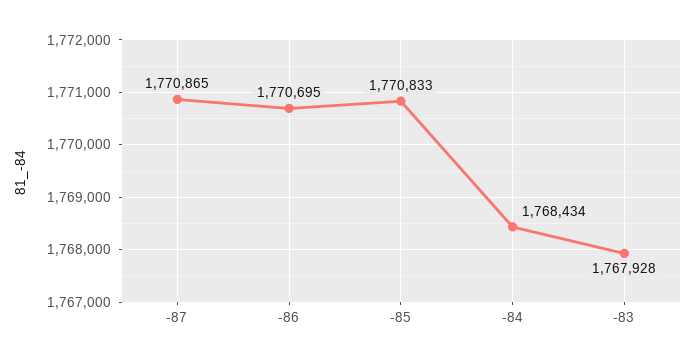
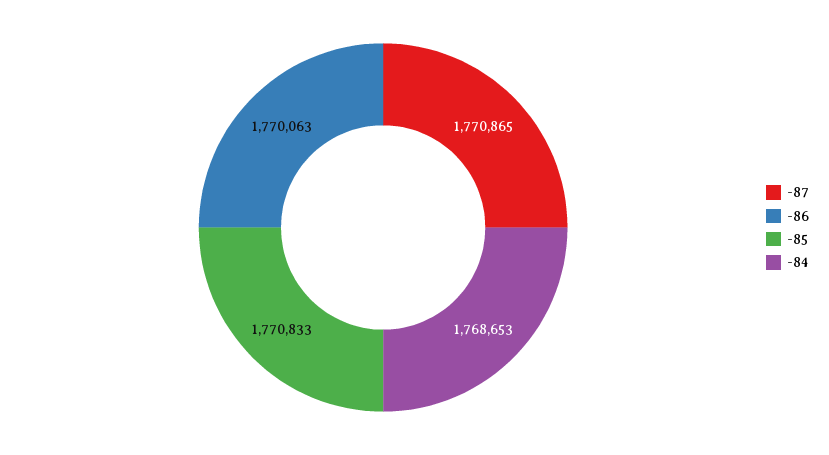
-86: 1770695 -> 1770063
-84: 1768434 -> 1768653
-83: 1767928 -> none

